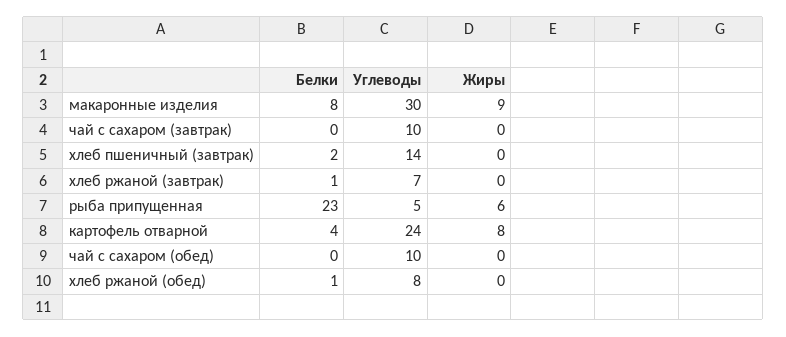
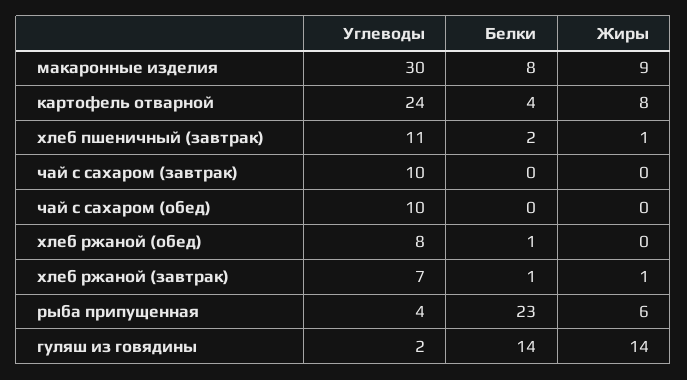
Углеводы, хлеб пшеничный (завтрак): 14 -> 11
Жиры, хлеб пшеничный (завтрак): 0 -> 1
Жиры, хлеб ржаной (завтрак): 0 -> 1
Углеводы, рыба припущенная: 5 -> 4
Углеводы, гуляш из говядины: none -> 2
Белки, гуляш из говядины: none -> 14
Жиры, гуляш из говядины: none -> 14

